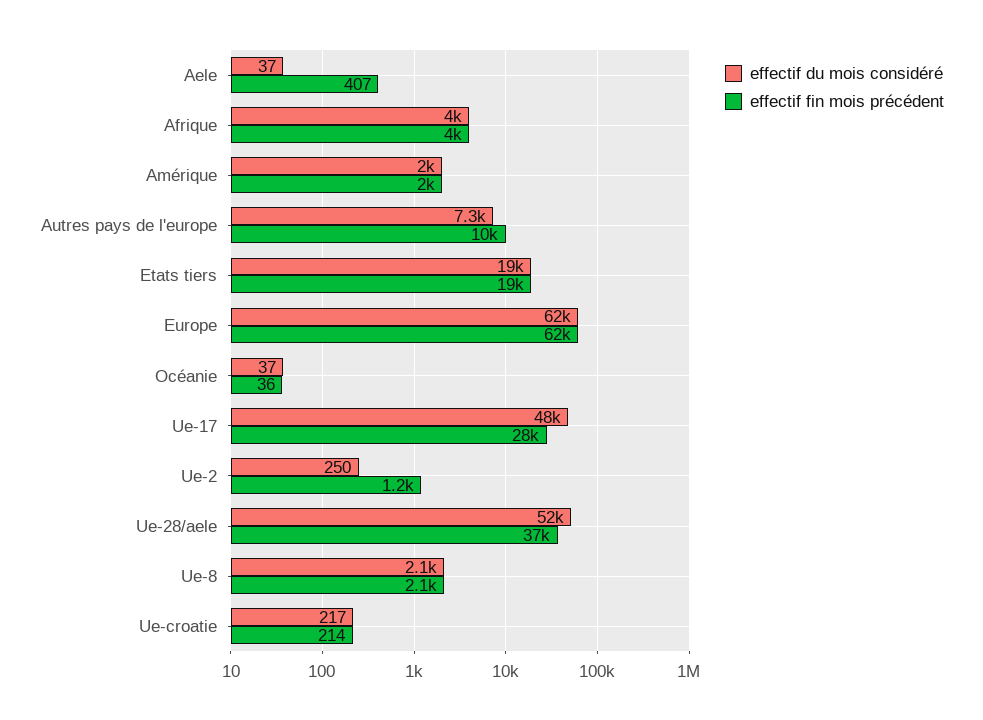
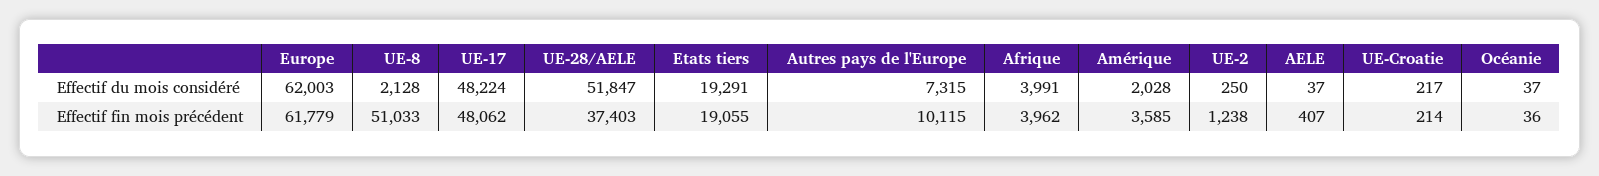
effectif fin mois précédent, Amérique: 2000 -> 3585
effectif fin mois précédent, Ue-17: 28000 -> 48062
effectif fin mois précédent, Ue-8: 2100 -> 51033

